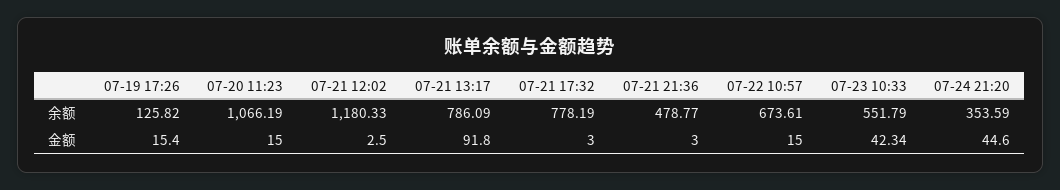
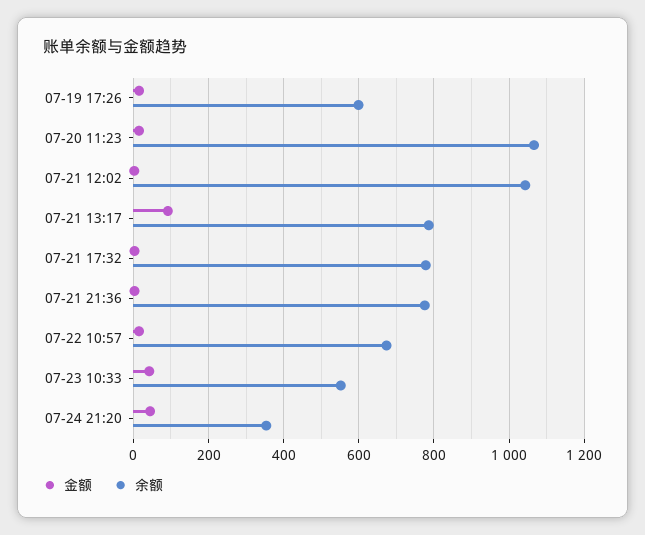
余额, 07-19 17:26: 125.82 -> 600
余额, 07-21 12:02: 1180.33 -> 1040
余额, 07-21 21:36: 478.77 -> 780

